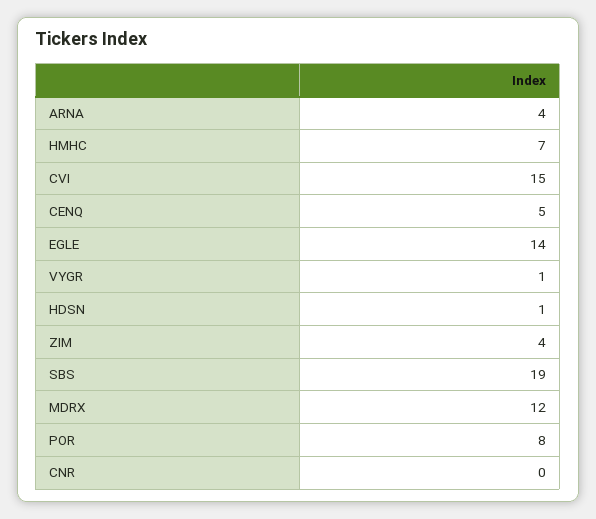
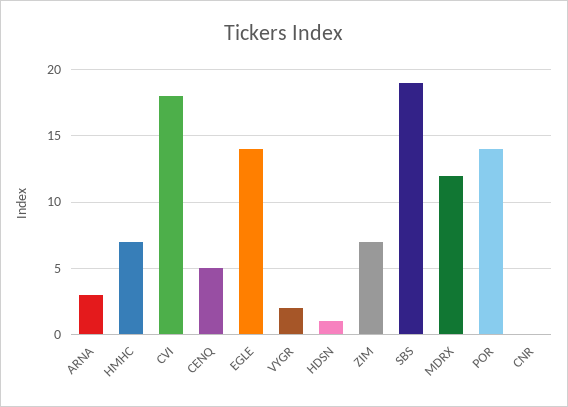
ARNA: 4 -> 3
CVI: 15 -> 18
VYGR: 1 -> 2
ZIM: 4 -> 7
POR: 8 -> 14

